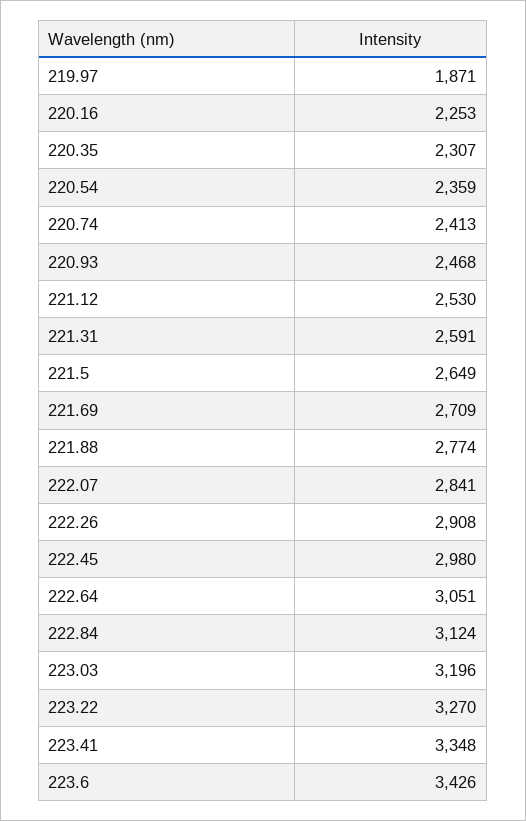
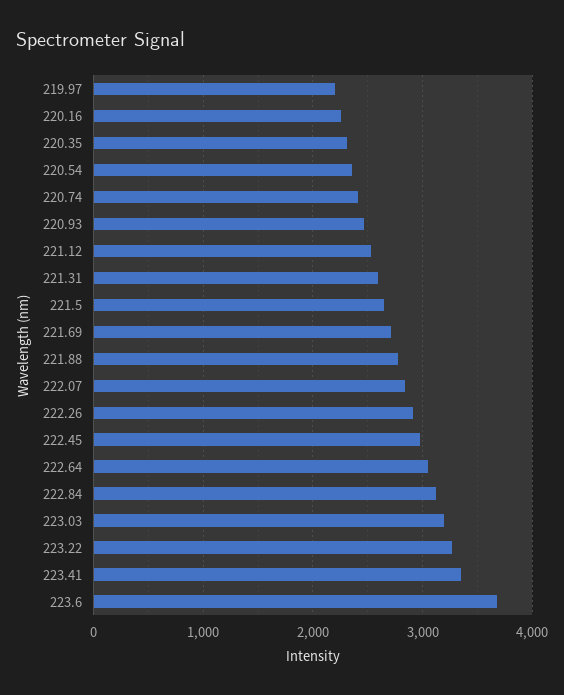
219.97: 1871 -> 2200
223.6: 3426 -> 3700

